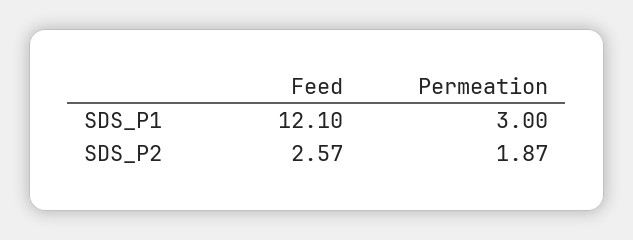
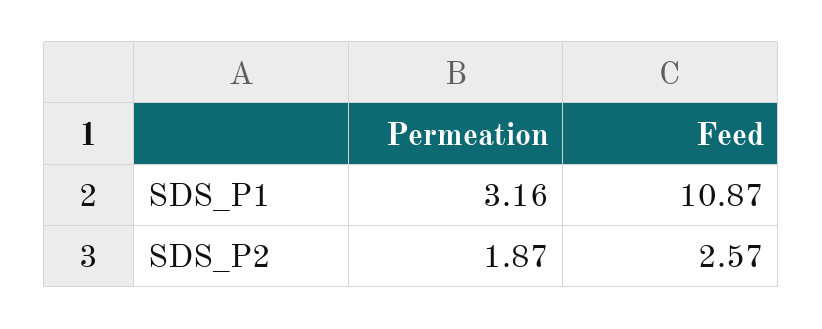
Feed, SDS_P1: 12.1 -> 10.87
Permeation, SDS_P1: 3 -> 3.16

